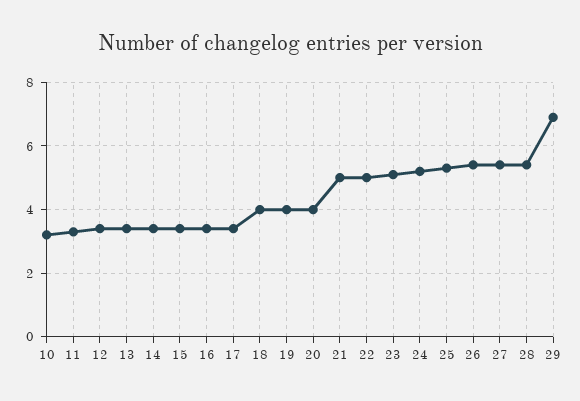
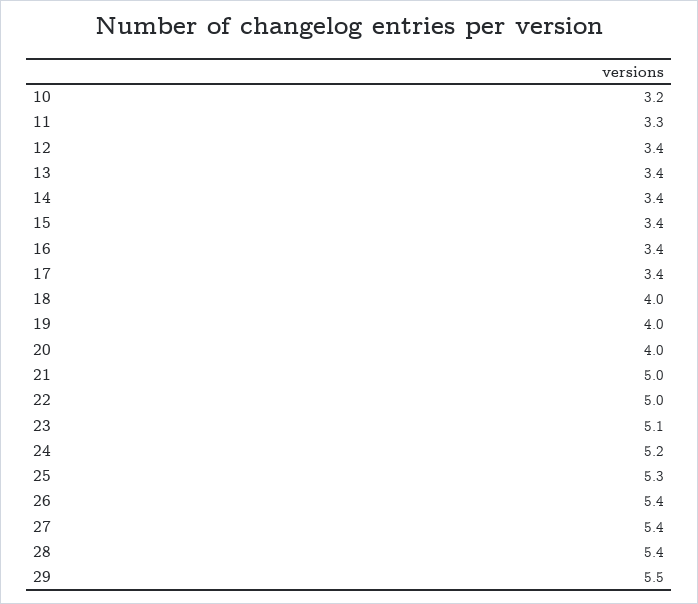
29: 7 -> 5.5

